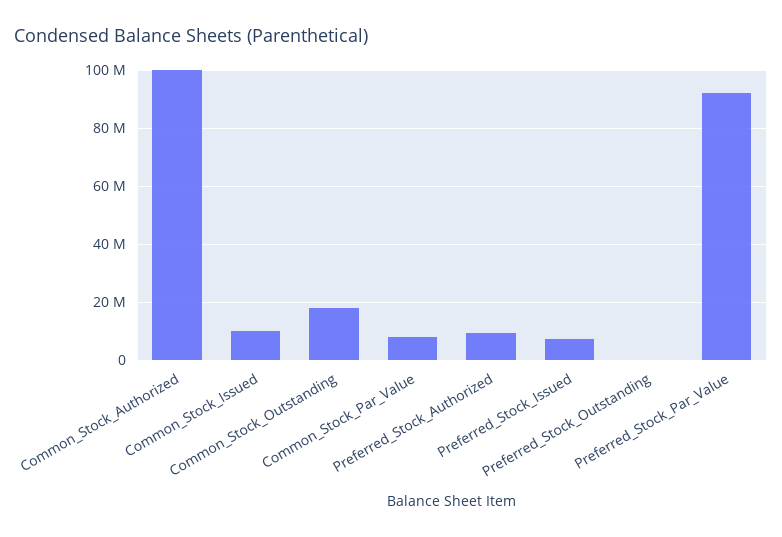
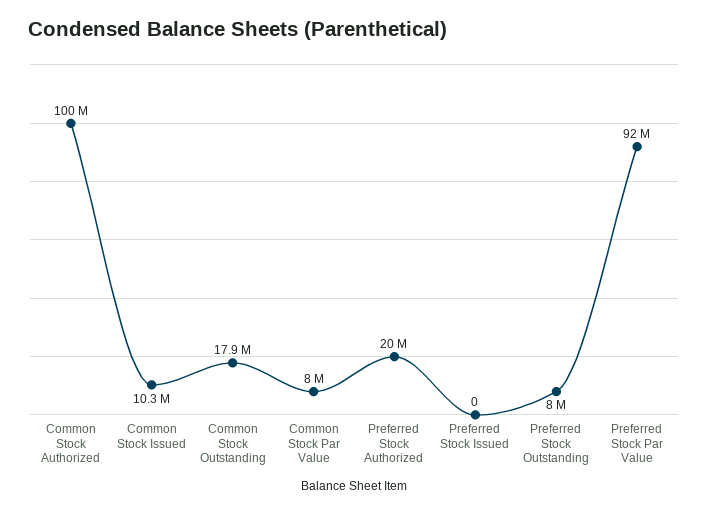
Preferred_Stock_Authorized: 10000000 -> 20000000
Preferred_Stock_Issued: 7500000 -> 0
Preferred_Stock_Outstanding: 0 -> 8000000

